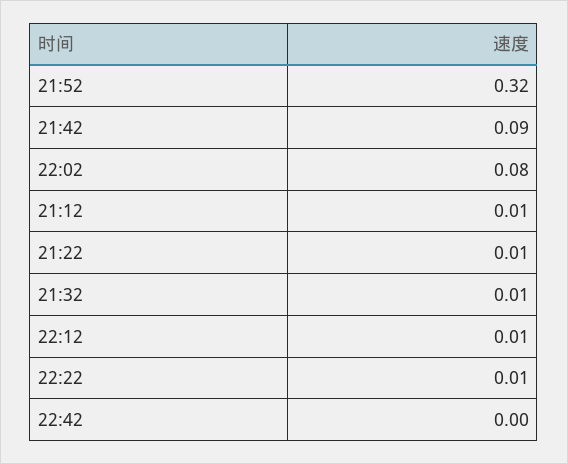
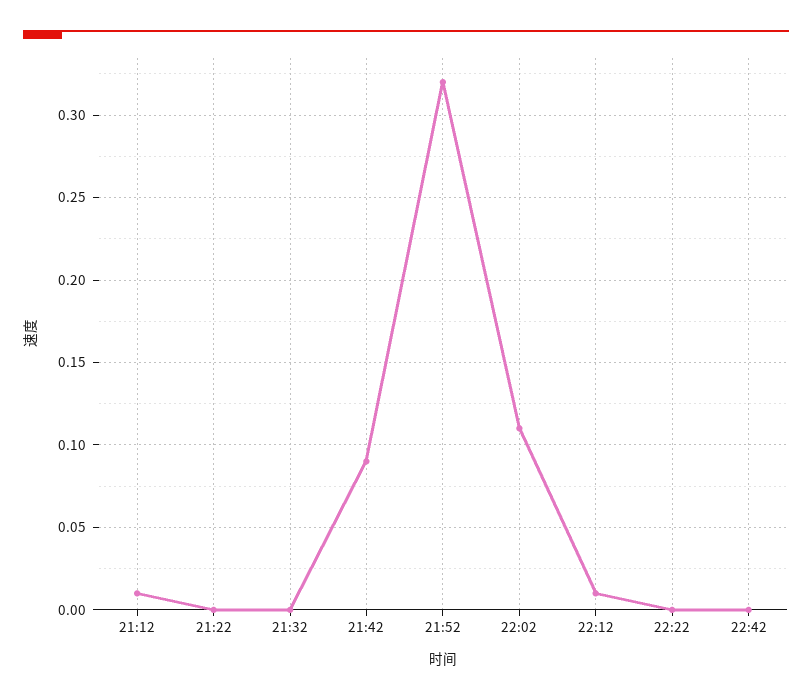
22:02: 0.08 -> 0.11
21:22: 0.01 -> 0
21:32: 0.01 -> 0
22:22: 0.01 -> 0

